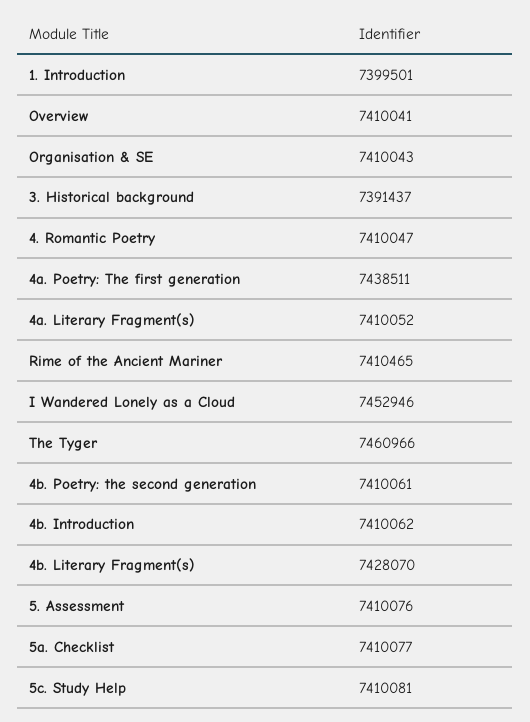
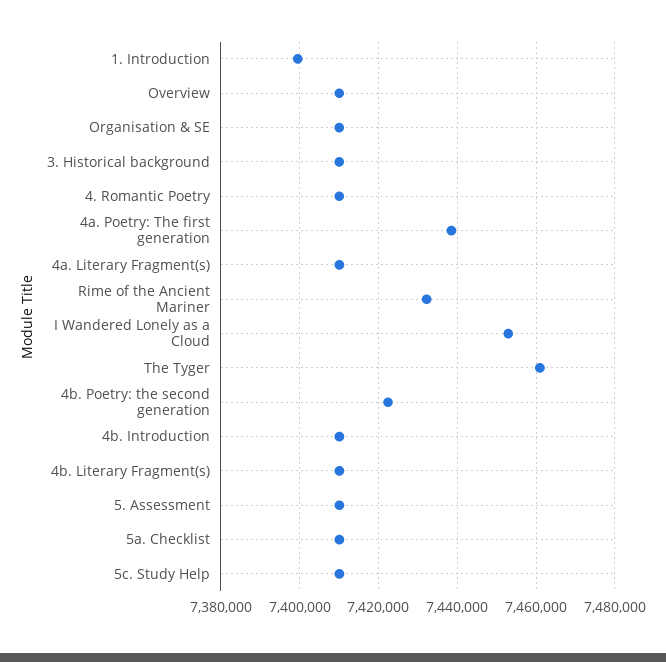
3. Historical background: 7391437 -> 7410000
Rime of the Ancient Mariner: 7410465 -> 7432000
4b. Poetry: the second generation: 7410061 -> 7422000
4b. Literary Fragment(s): 7428070 -> 7410000

